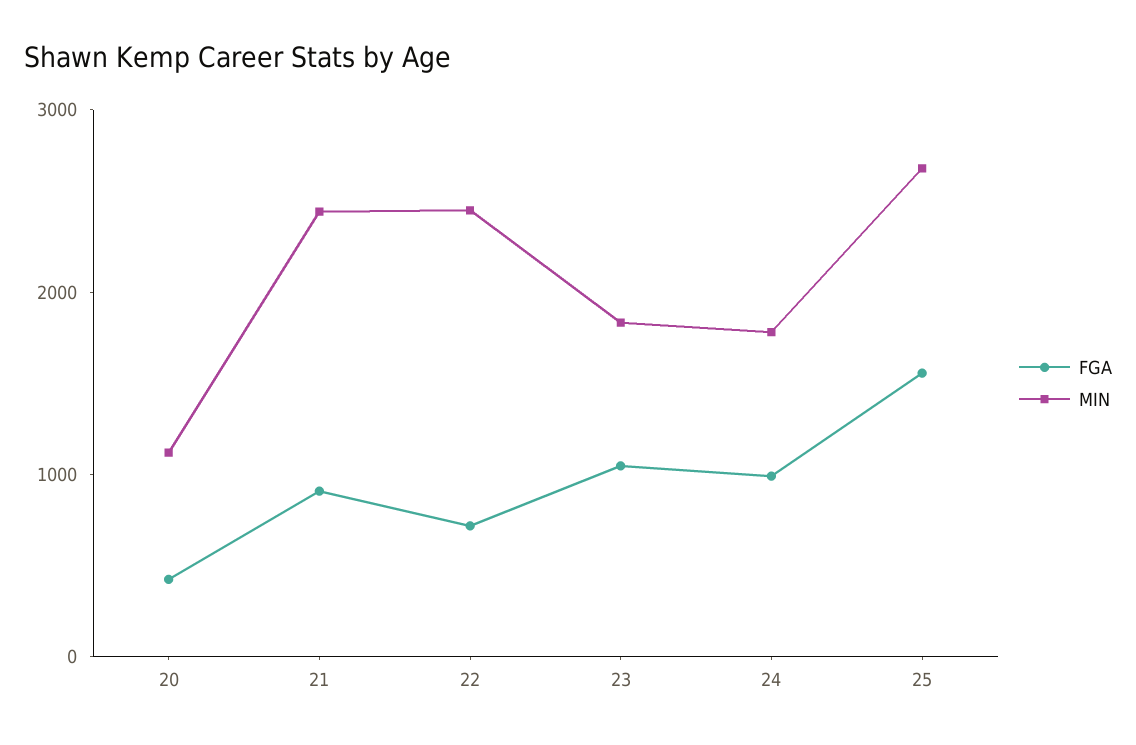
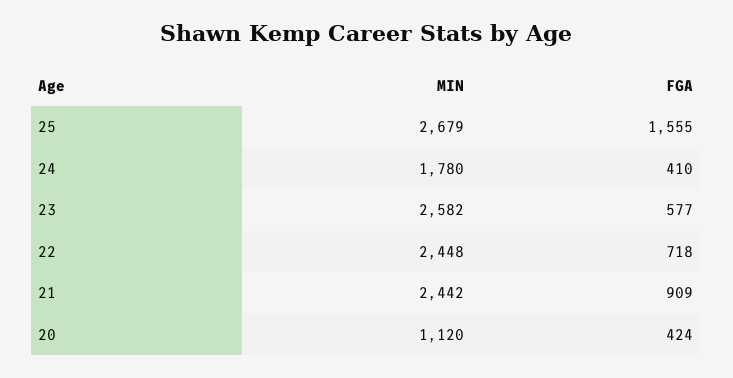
FGA, 23: 1000 -> 577
MIN, 23: 1800 -> 2582
FGA, 24: 1000 -> 410

